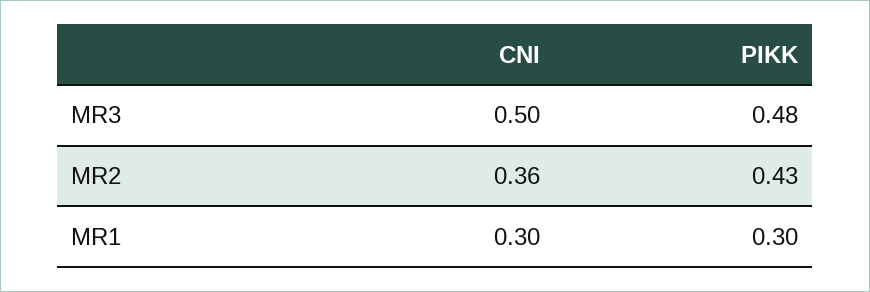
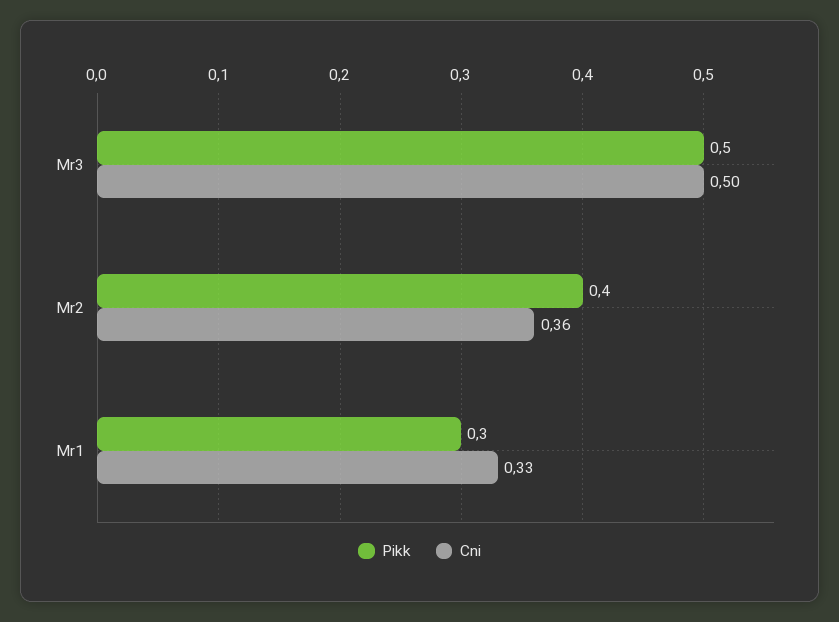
PIKK, MR3: 0.48 -> 0.5
PIKK, MR2: 0.43 -> 0.4
CNI, MR1: 0.3 -> 0.33

